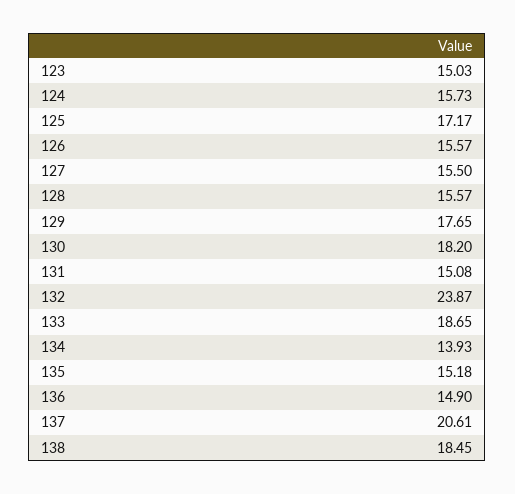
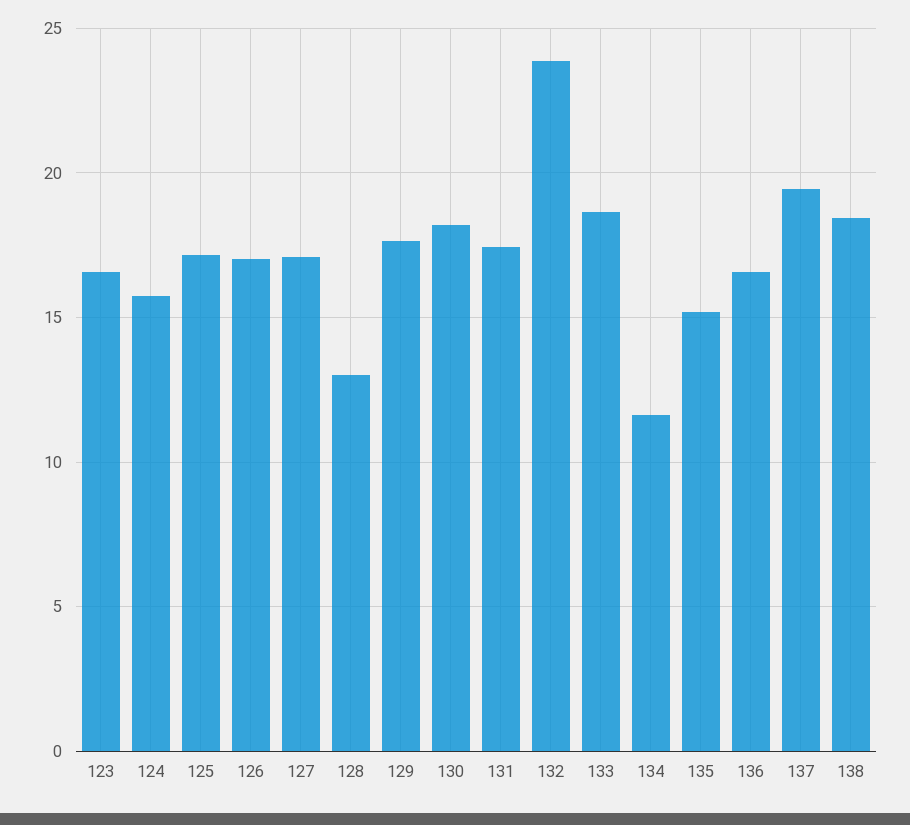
123: 15.03 -> 16.5
126: 15.57 -> 17
127: 15.5 -> 17
128: 15.57 -> 13
131: 15.08 -> 17.5
134: 13.93 -> 11.5
136: 14.9 -> 16.5
137: 20.61 -> 19.5

